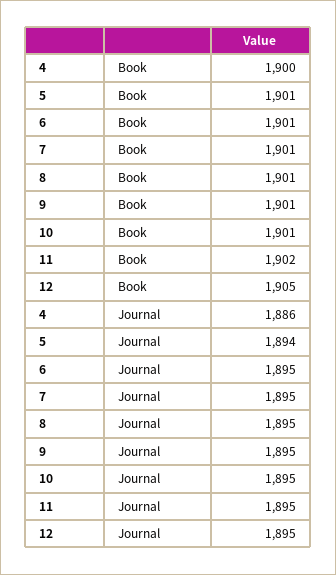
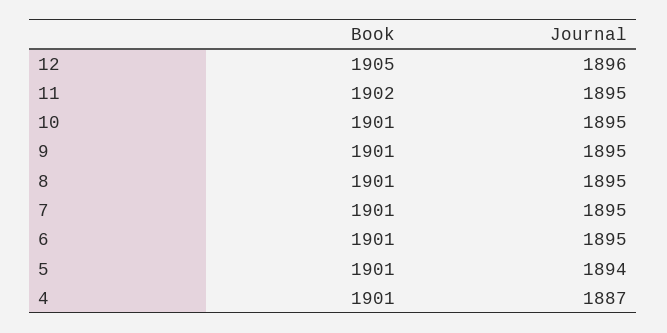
4, Book: 1900 -> 1901
4, Journal: 1886 -> 1887
12, Journal: 1895 -> 1896

